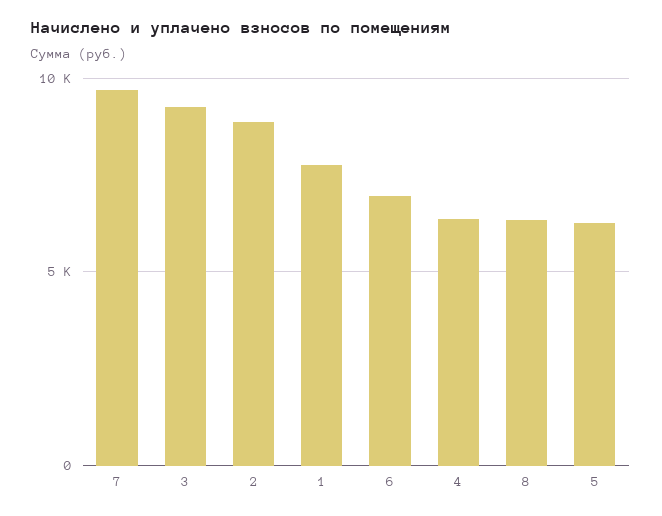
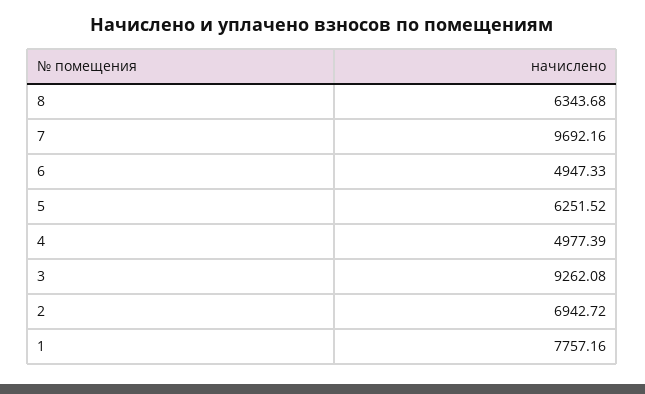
2: 9000 -> 6942.72
6: 7000 -> 4947.33
4: 6500 -> 4977.39

